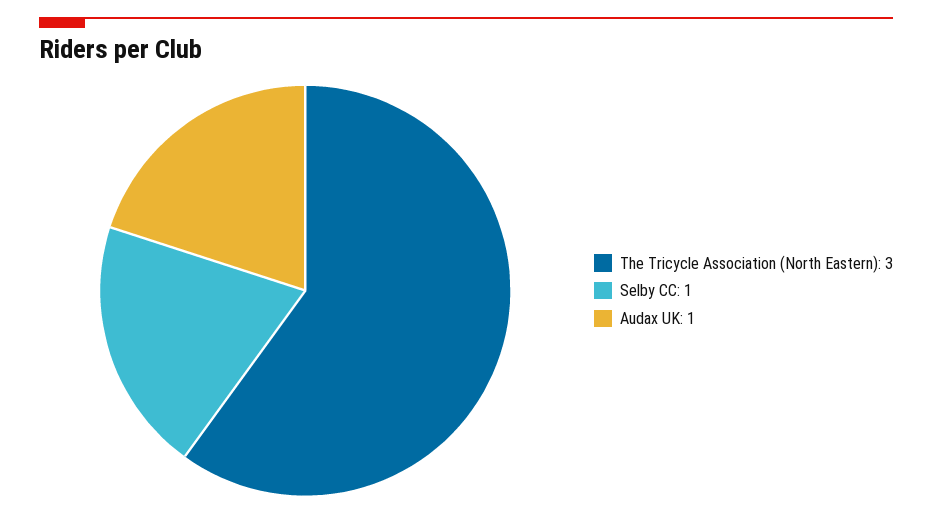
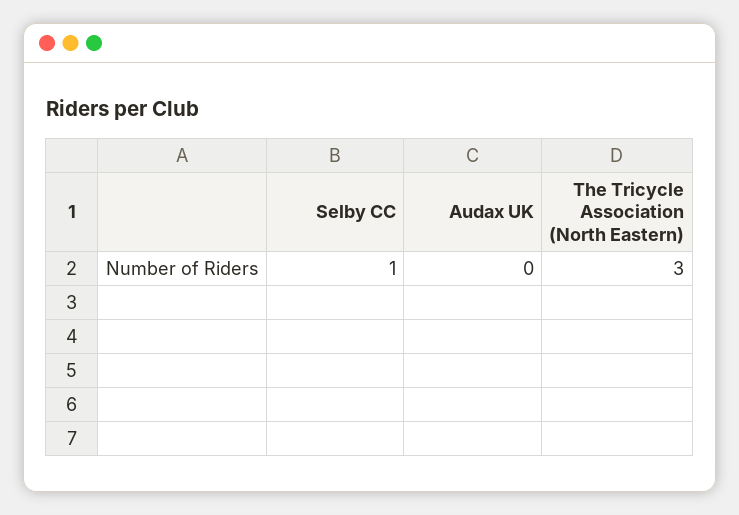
Audax UK: 1 -> 0

